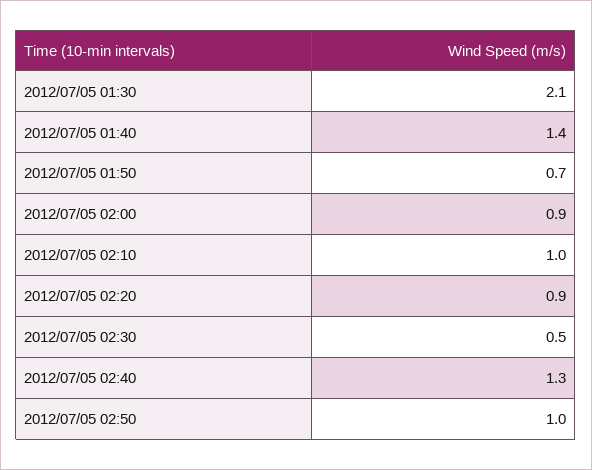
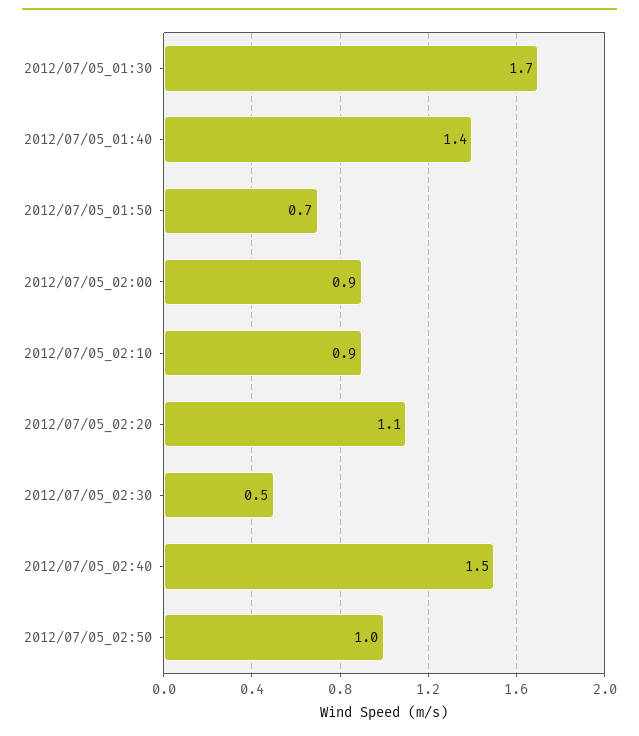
2012/07/05 01:30: 2.1 -> 1.7
2012/07/05 02:10: 1 -> 0.9
2012/07/05 02:20: 0.9 -> 1.1
2012/07/05 02:40: 1.3 -> 1.5

